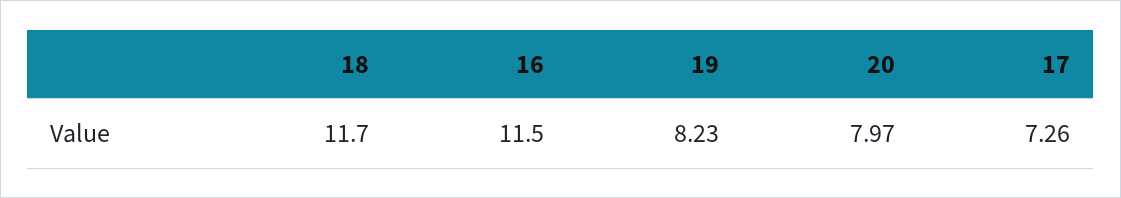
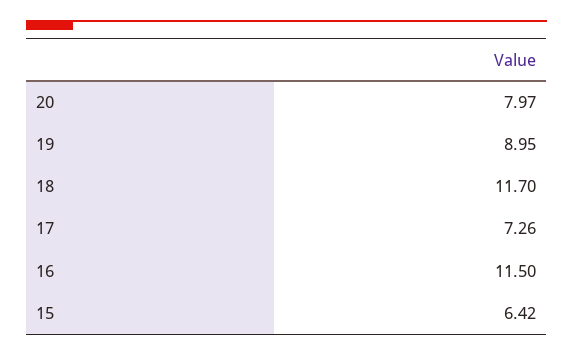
19: 8.23 -> 8.95
15: none -> 6.42

